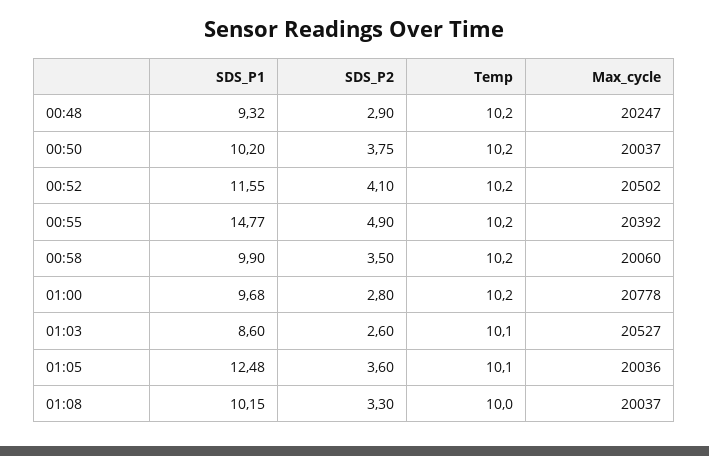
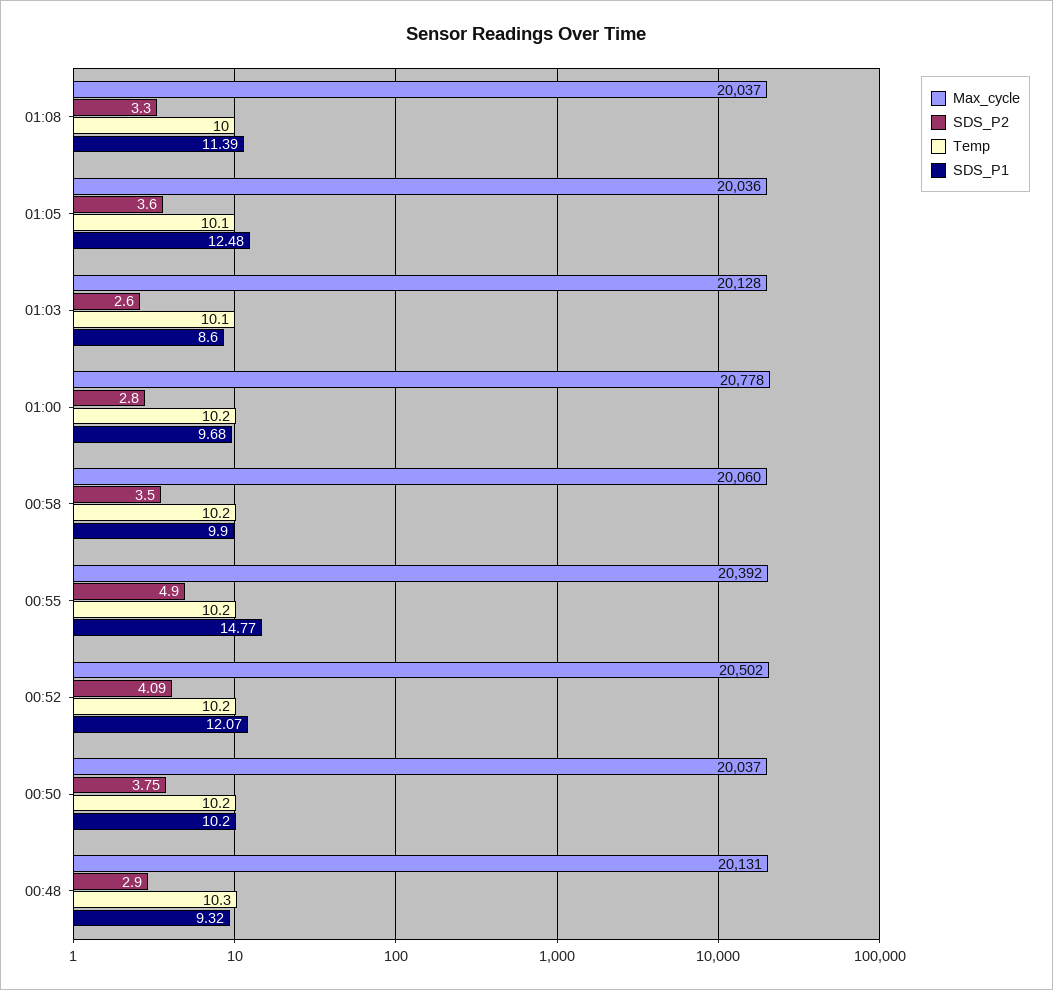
Temp, 00:48: 10.2 -> 10.3
Max_cycle, 00:48: 20247 -> 20131
SDS_P1, 00:52: 11.55 -> 12.07
SDS_P2, 00:52: 4.1 -> 4.09
Max_cycle, 01:03: 20527 -> 20128
SDS_P1, 01:08: 10.15 -> 11.39

